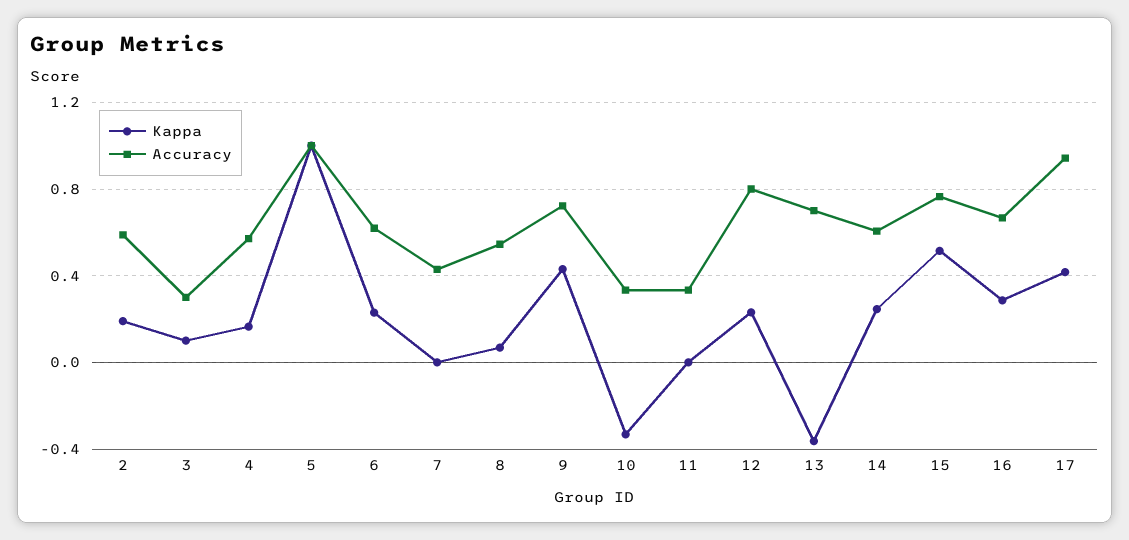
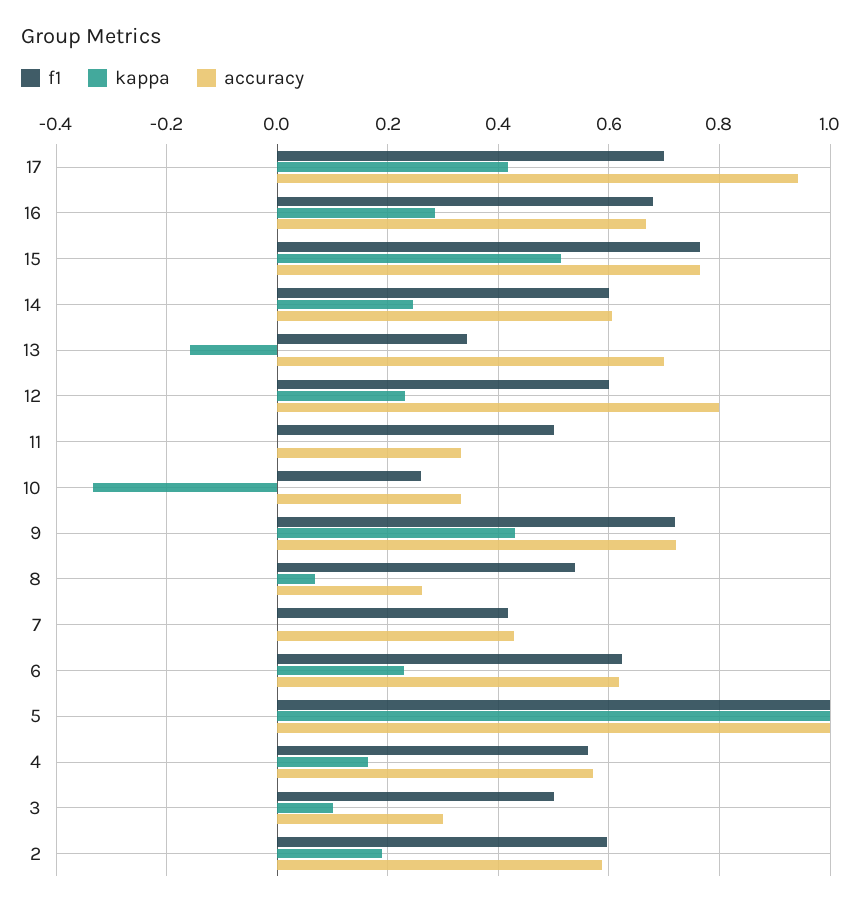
Accuracy, 8: 0.55 -> 0.26
Kappa, 13: -0.35 -> -0.16
f1, 17: none -> 0.7
f1, 16: none -> 0.68
f1, 15: none -> 0.76
f1, 14: none -> 0.6
f1, 13: none -> 0.34
f1, 12: none -> 0.6
f1, 11: none -> 0.5
f1, 10: none -> 0.26
f1, 9: none -> 0.72
f1, 8: none -> 0.54
f1, 7: none -> 0.42
f1, 6: none -> 0.62
f1, 5: none -> 1
f1, 4: none -> 0.56
f1, 3: none -> 0.5
f1, 2: none -> 0.6

